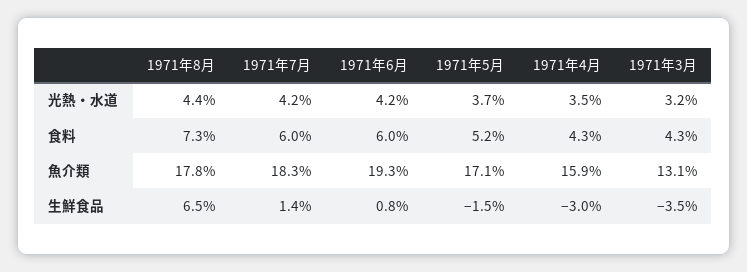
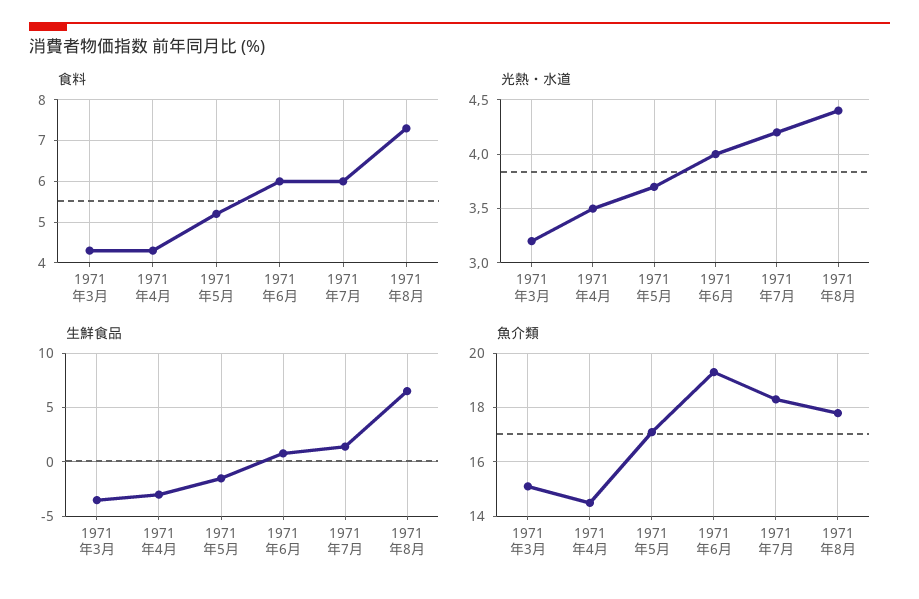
光熱・水道, 1971年6月: 4.2 -> 4
魚介類, 1971年4月: 15.9 -> 14.5
魚介類, 1971年3月: 13.1 -> 15

